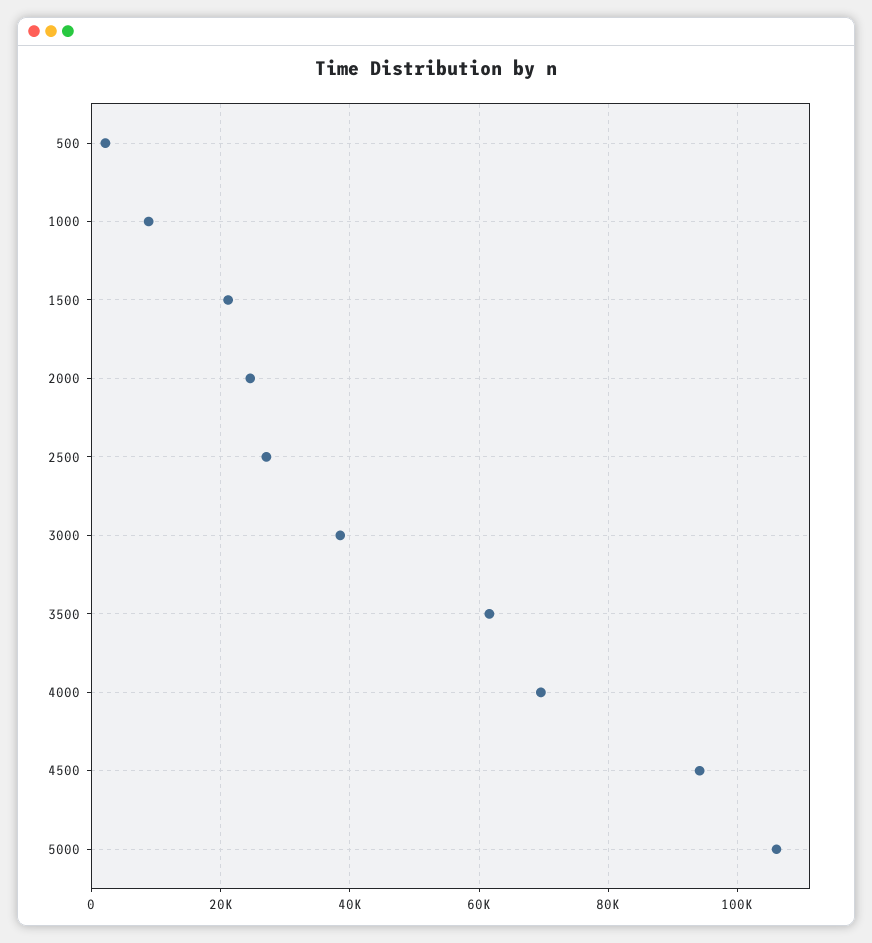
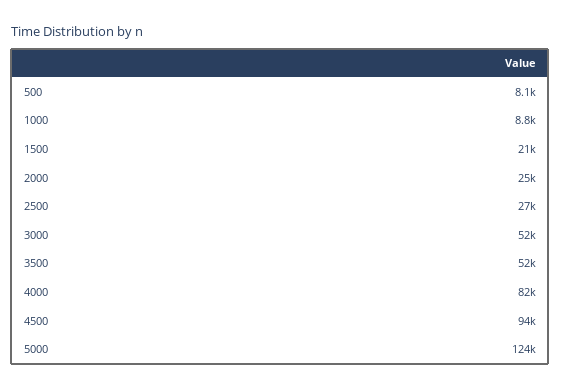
500: 2000 -> 8100
3000: 38000 -> 52000
3500: 62000 -> 52000
4000: 70000 -> 82000
5000: 106000 -> 124000

